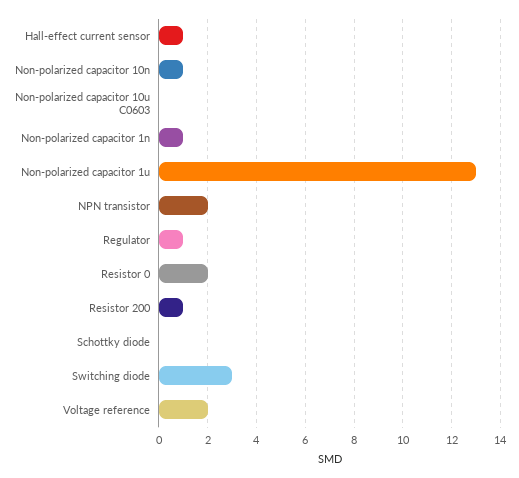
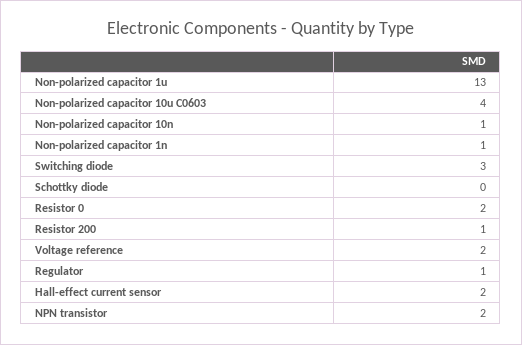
Hall-effect current sensor: 1 -> 2
Non-polarized capacitor 10u C0603: 0 -> 4

